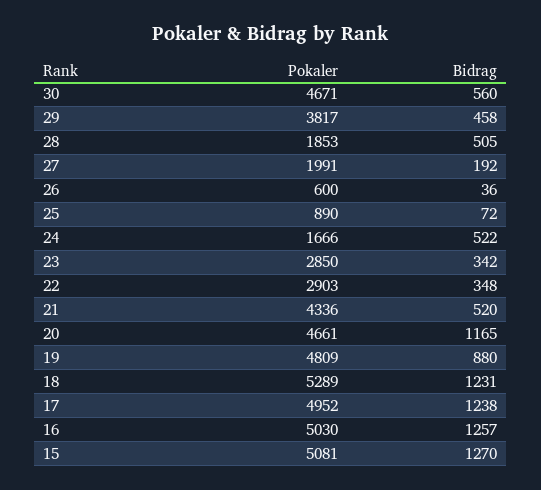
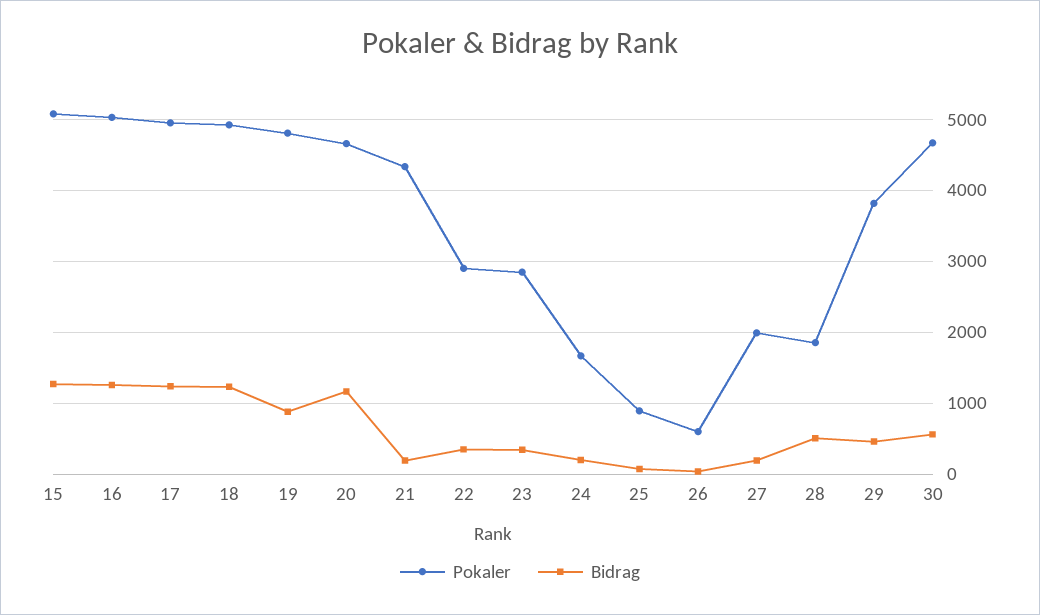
Bidrag, 24: 522 -> 200
Bidrag, 21: 520 -> 200
Pokaler, 18: 5289 -> 4900

